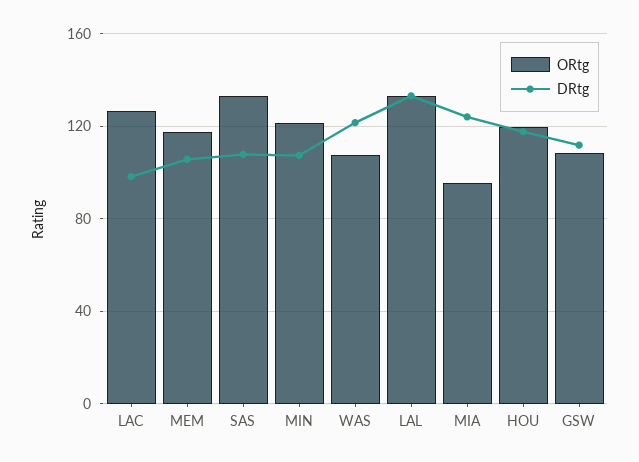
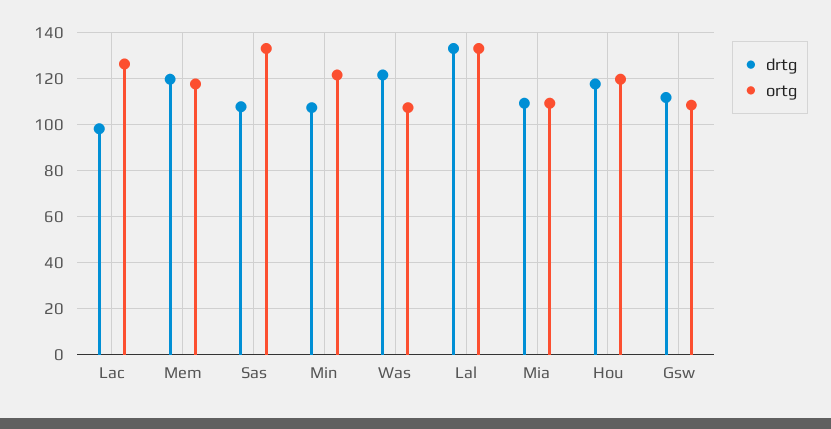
DRtg, MEM: 105 -> 120
ORtg, MIA: 95 -> 110
DRtg, MIA: 125 -> 110

